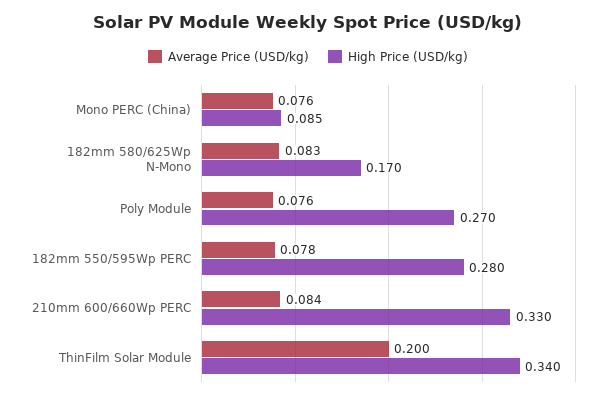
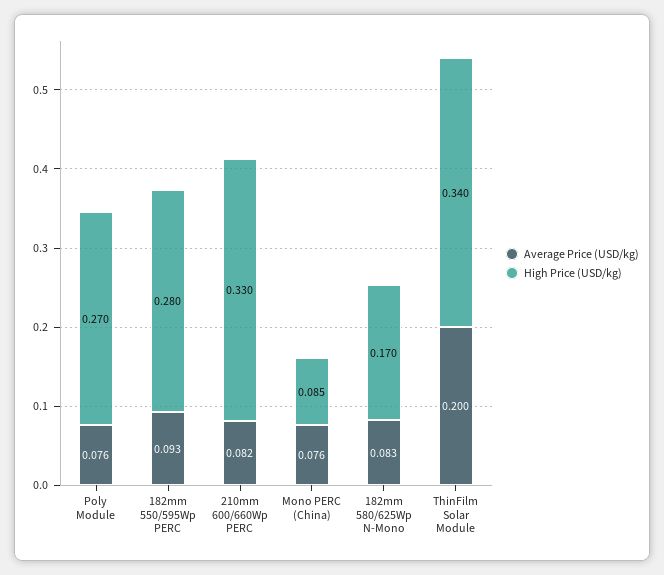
Average Price (USD/kg), 182mm 550/595Wp PERC: 0.078 -> 0.093
Average Price (USD/kg), 210mm 600/660Wp PERC: 0.084 -> 0.082

